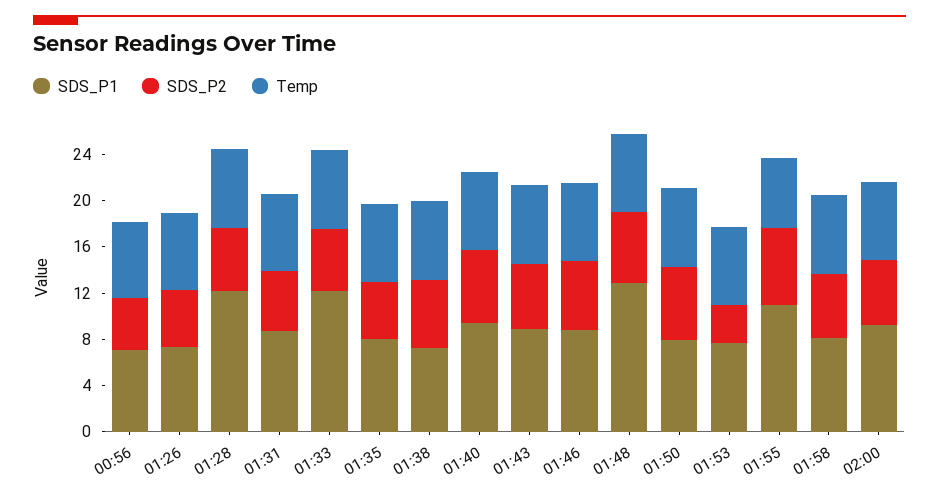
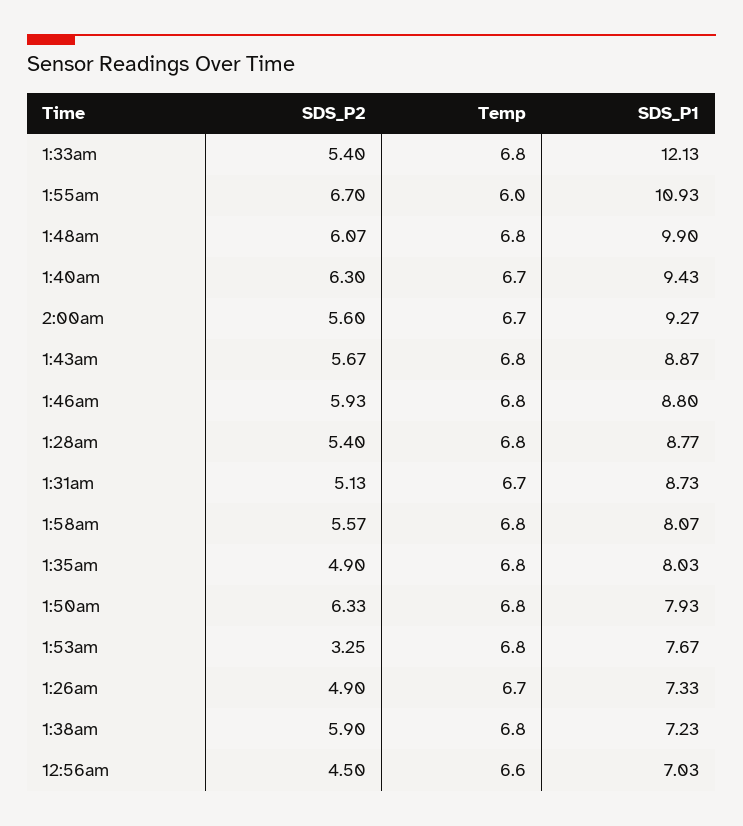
SDS_P1, 01:28: 12 -> 8.77
SDS_P1, 01:48: 13 -> 9.9

